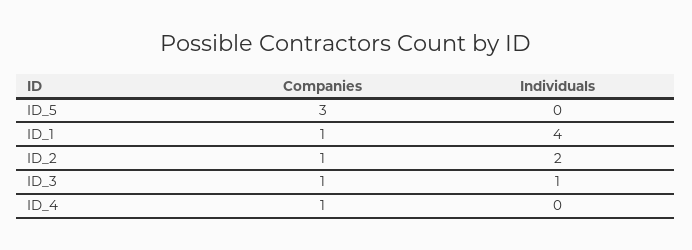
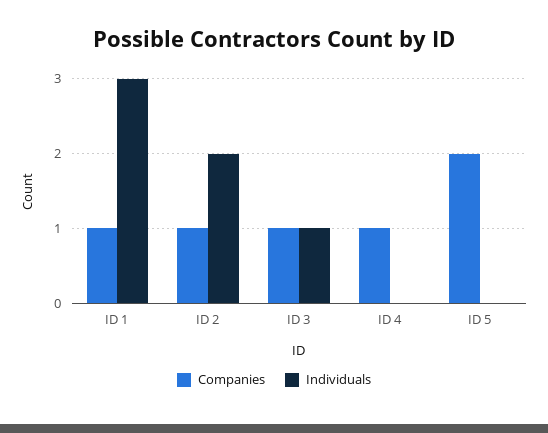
Companies, ID_5: 3 -> 2
Individuals, ID_1: 4 -> 3

